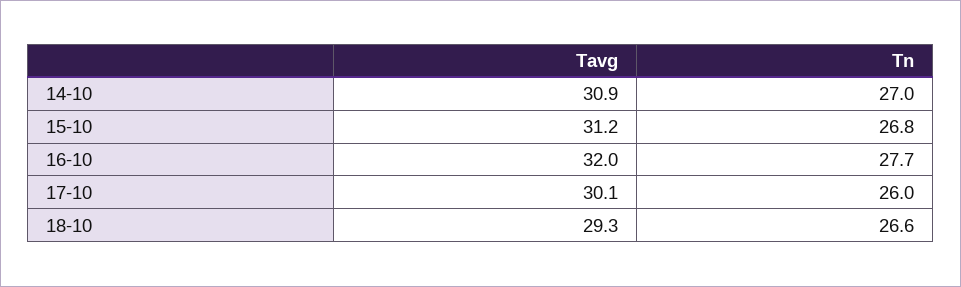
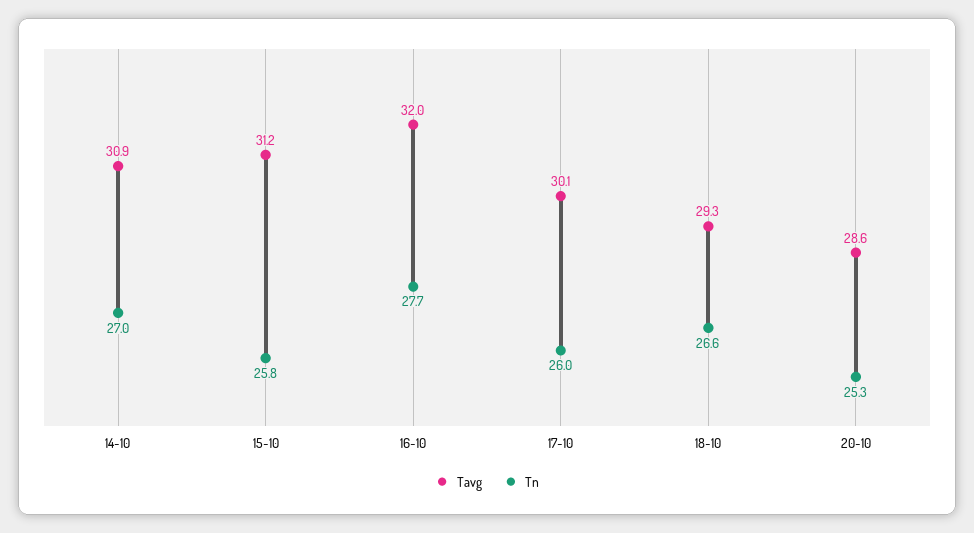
Tn, 15-10: 26.8 -> 25.8
Tavg, 20-10: none -> 28.6
Tn, 20-10: none -> 25.3

